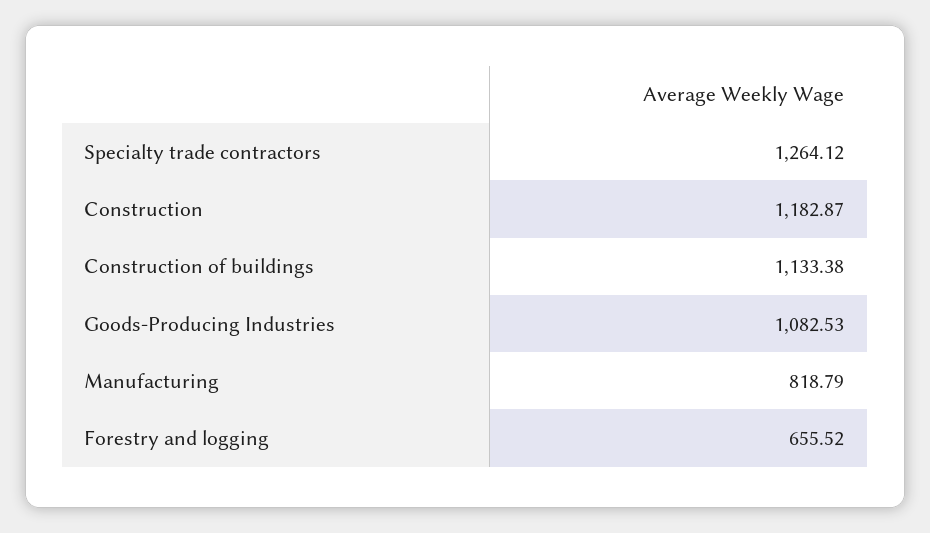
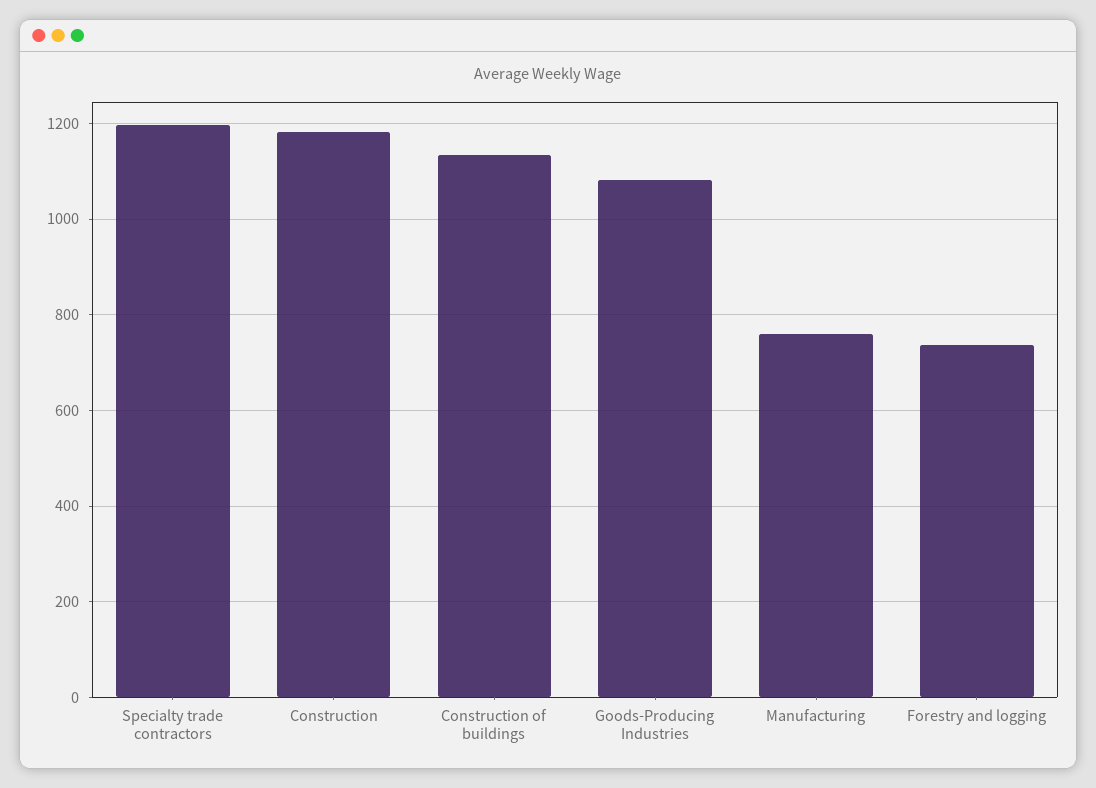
Specialty trade contractors: 1264.12 -> 1200
Manufacturing: 818.79 -> 760
Forestry and logging: 655.52 -> 740

